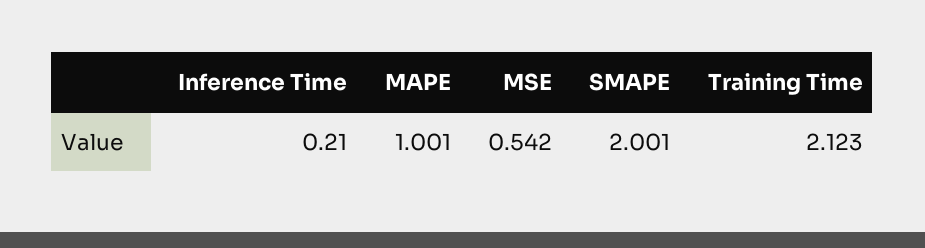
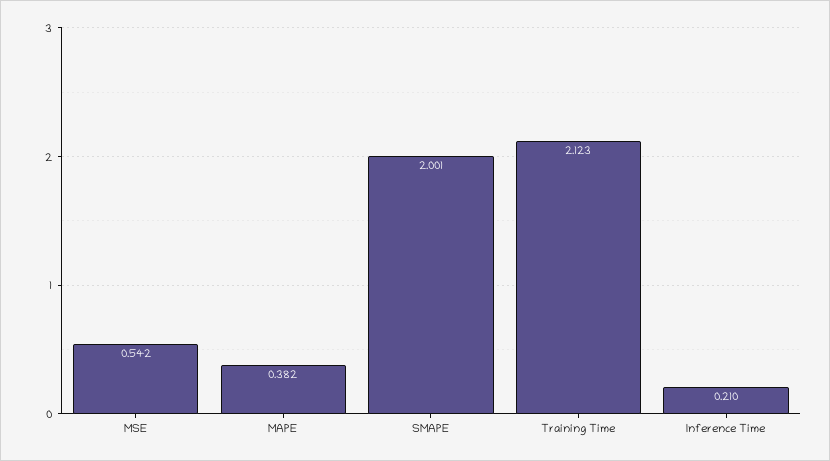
MAPE: 1.001 -> 0.382

